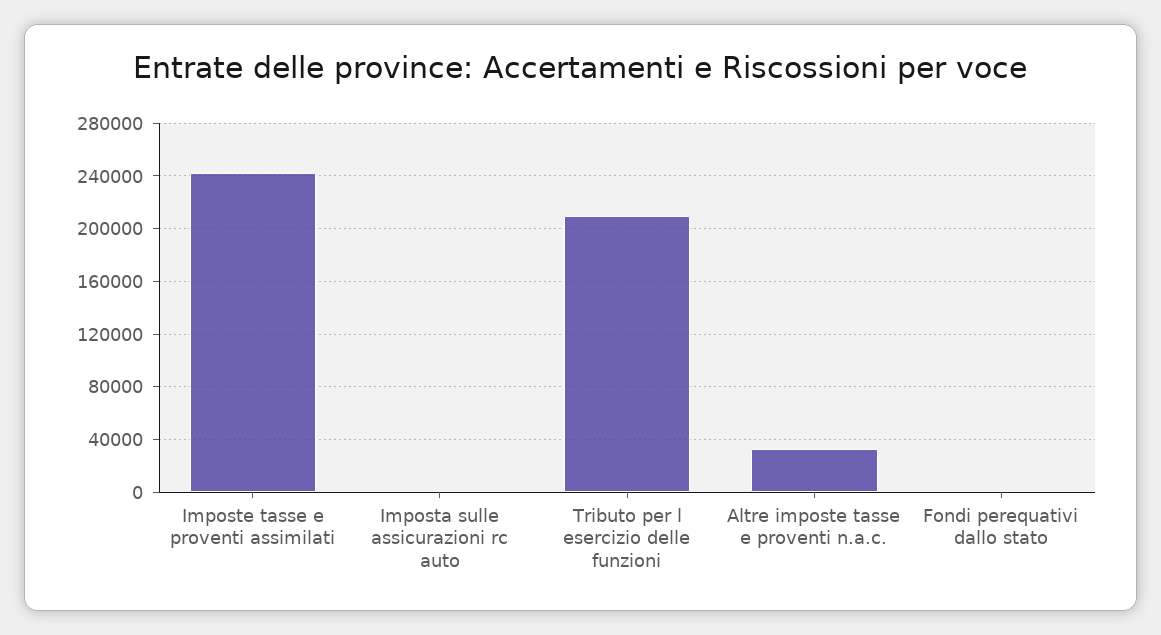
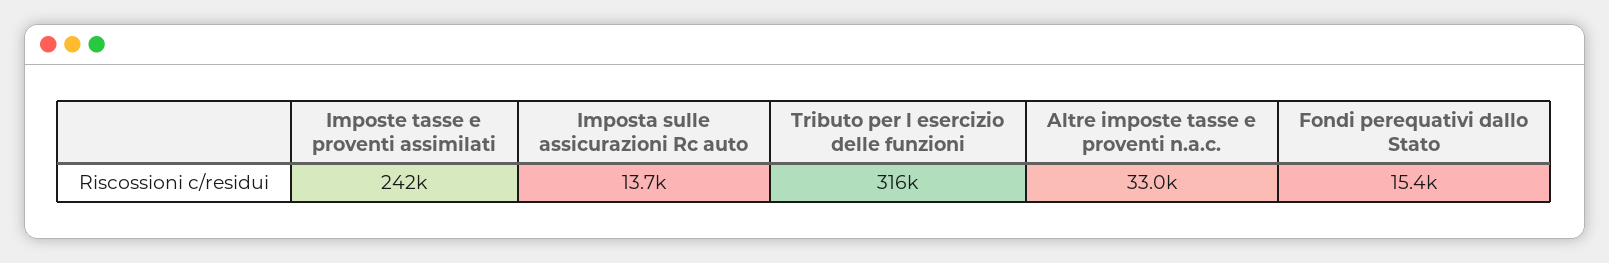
Imposta sulle assicurazioni rc auto: 0 -> 13700
Tributo per l esercizio delle funzioni: 210000 -> 316000
Fondi perequativi dallo stato: 0 -> 15400

